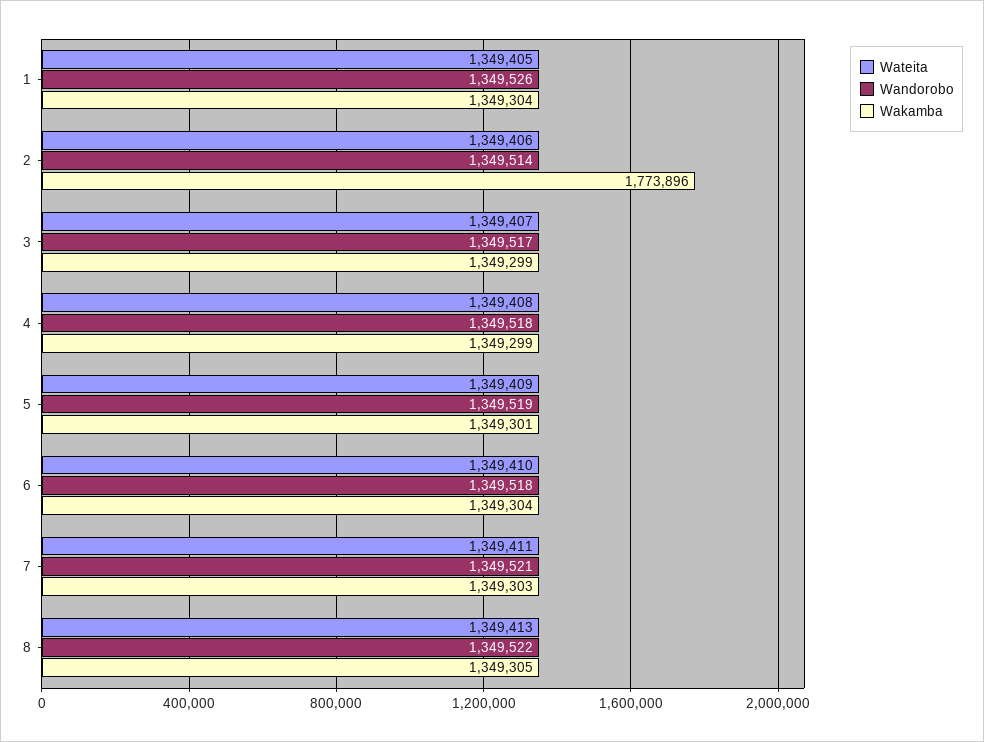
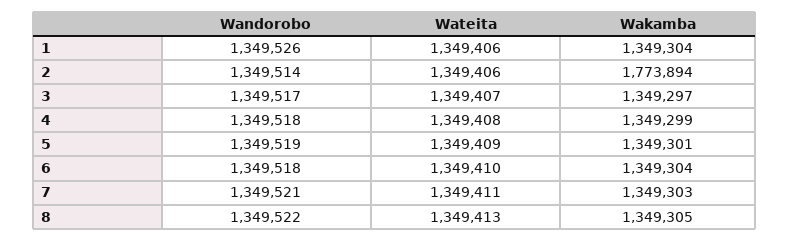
Wateita, 1: 1349405 -> 1349406
Wakamba, 2: 1773896 -> 1773894
Wakamba, 3: 1349299 -> 1349297

